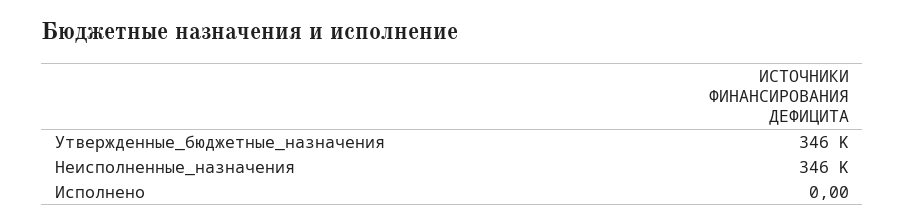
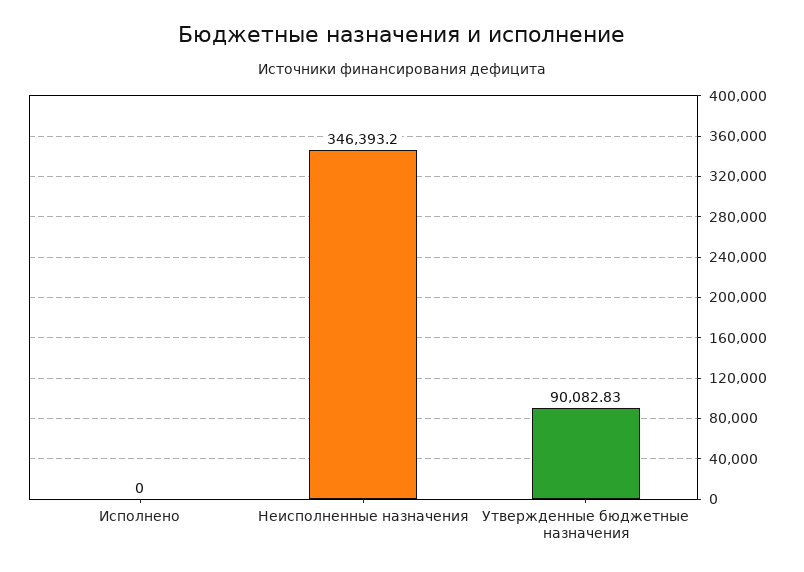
Утвержденные_бюджетные_назначения: 346000 -> 90082.83

